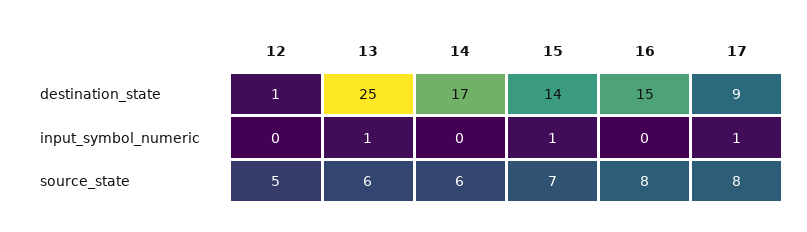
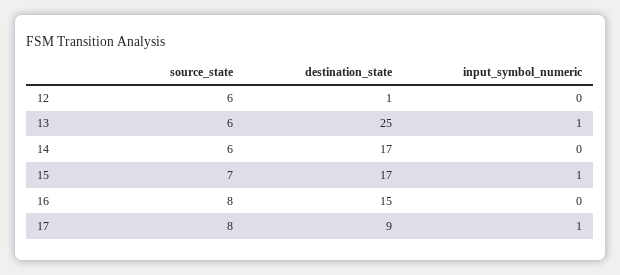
15, destination_state: 14 -> 17
12, source_state: 5 -> 6

